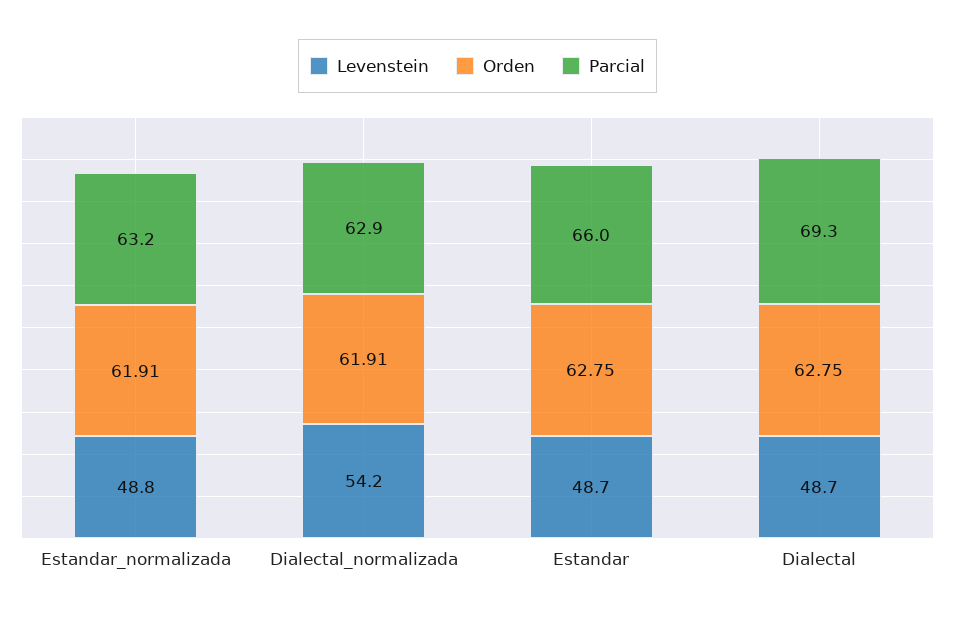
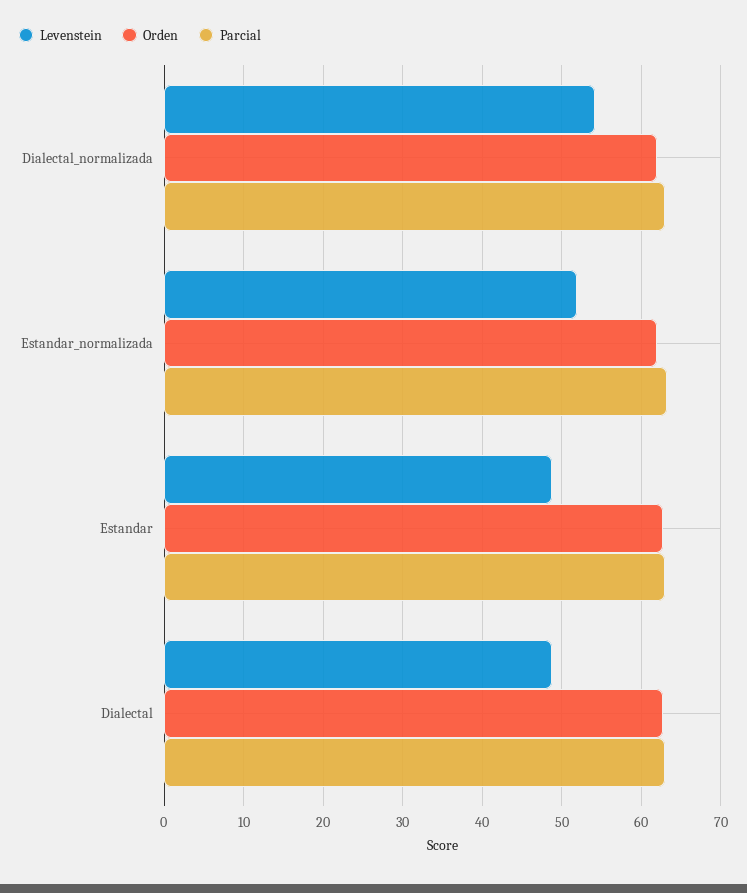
Levenstein, Estandar_normalizada: 48.8 -> 52
Parcial, Estandar: 66 -> 63
Parcial, Dialectal: 69.3 -> 63

